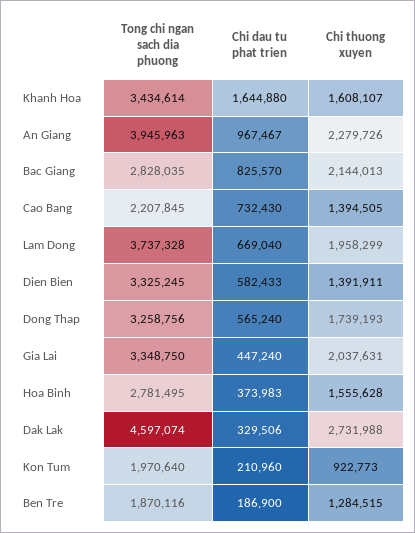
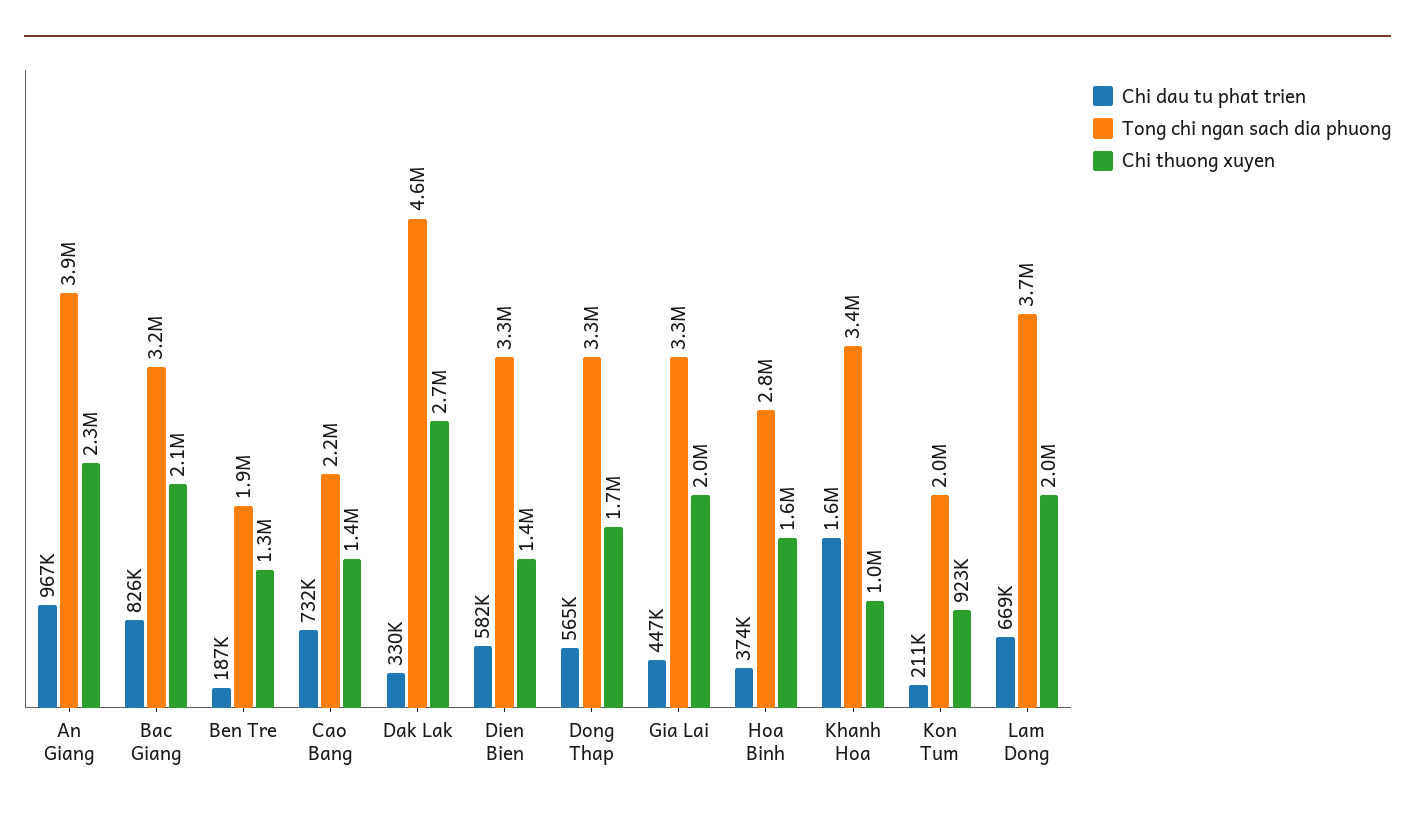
Chi thuong xuyen, Khanh Hoa: 1608107 -> 1000000
Tong chi ngan sach dia phuong, Bac Giang: 2828035 -> 3200000

